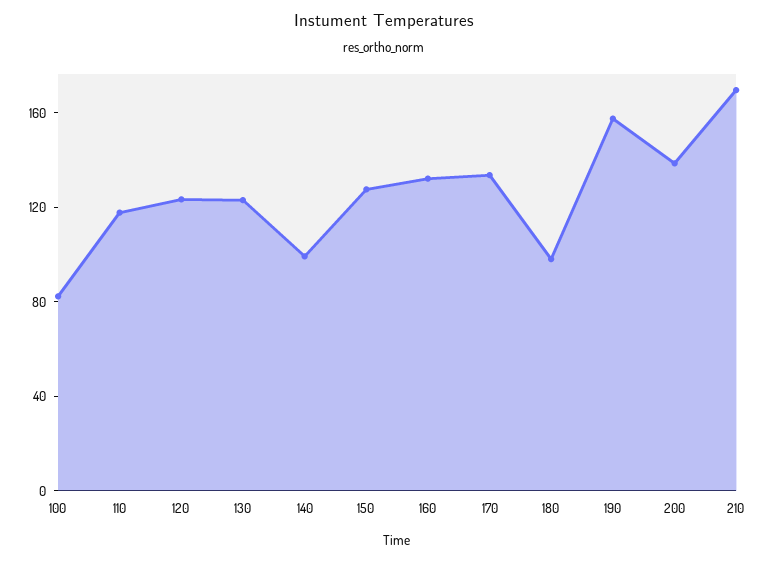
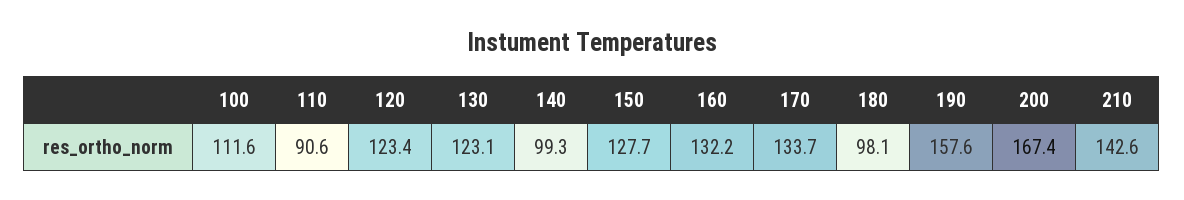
100: 80 -> 111.6
110: 120 -> 90.6
200: 140 -> 167.4
210: 170 -> 142.6

